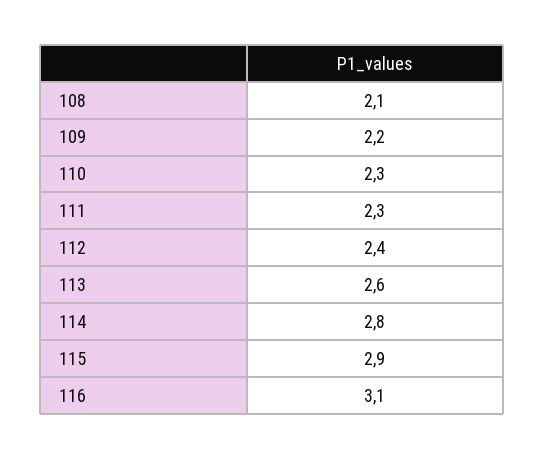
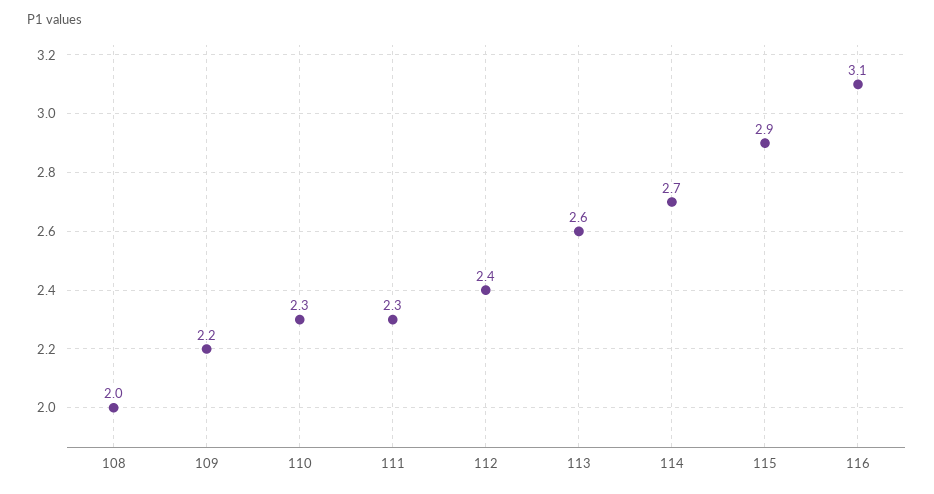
108: 2.1 -> 2
114: 2.8 -> 2.7

